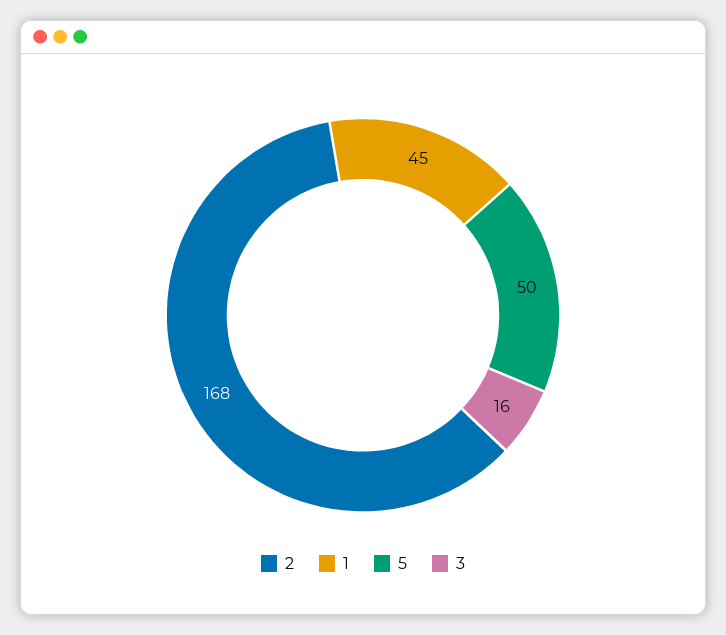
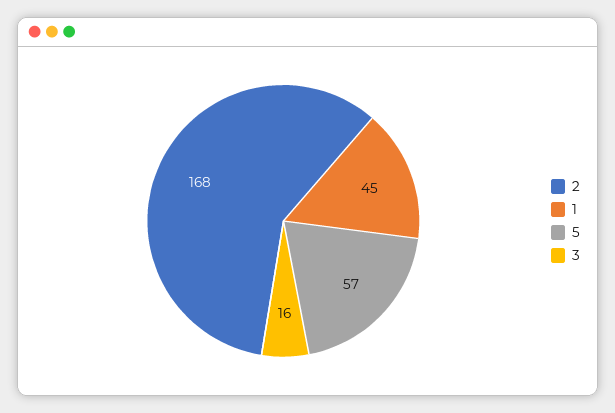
5: 50 -> 57

